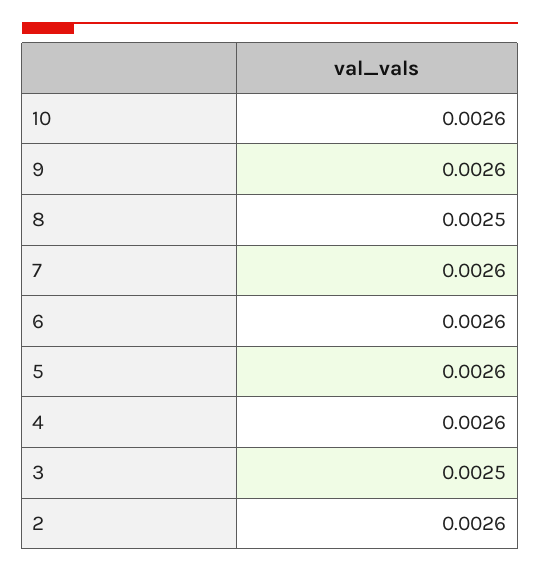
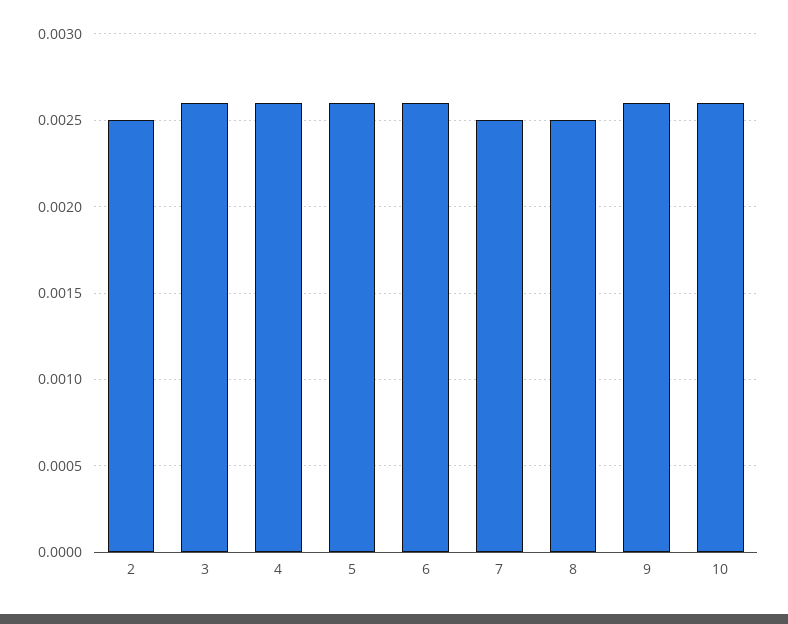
7: 0.0026 -> 0.0025
3: 0.0025 -> 0.0026
2: 0.0026 -> 0.0025

